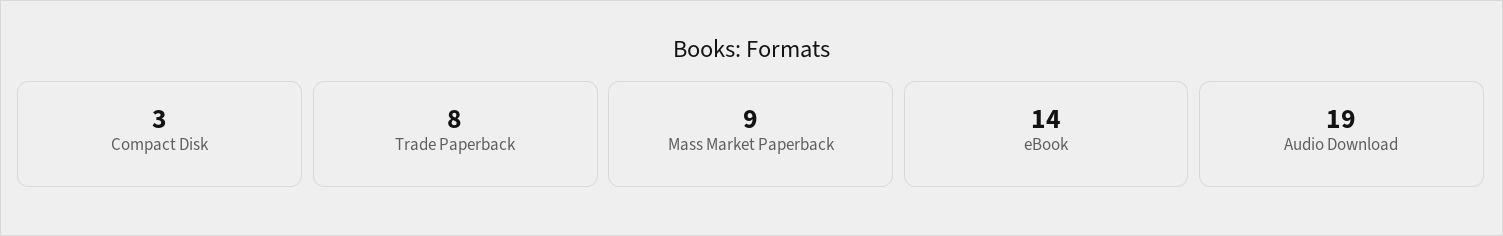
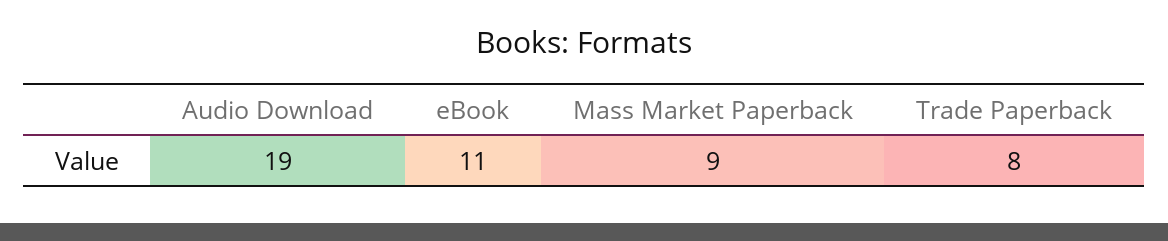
Compact Disk: 3 -> none
eBook: 14 -> 11

